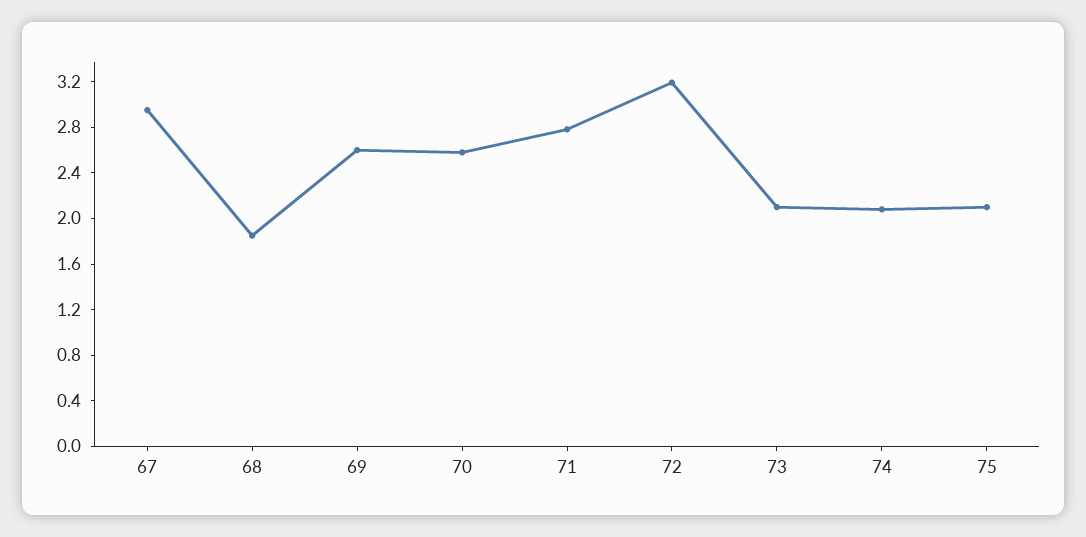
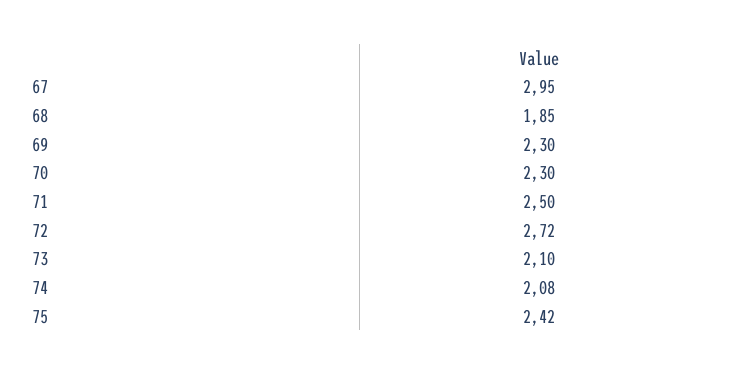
69: 2.6 -> 2.3
70: 2.6 -> 2.3
71: 2.8 -> 2.5
72: 3.2 -> 2.72
75: 2.1 -> 2.42

